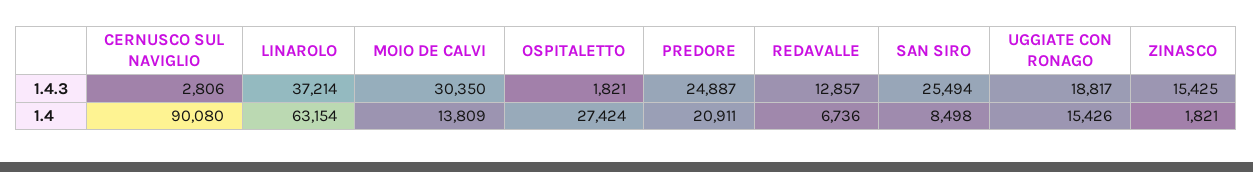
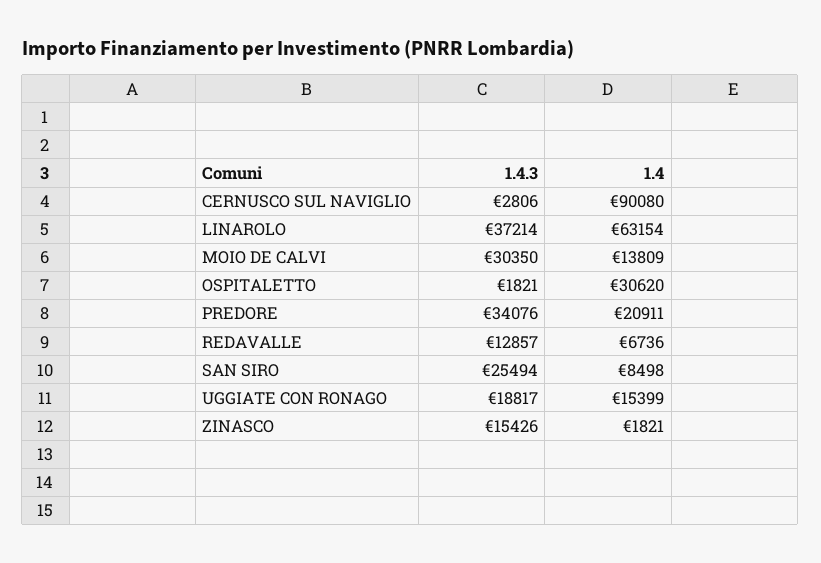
PREDORE, 1.4.3: 24887 -> 34076
ZINASCO, 1.4.3: 15425 -> 15426
OSPITALETTO, 1.4: 27424 -> 30620
UGGIATE CON RONAGO, 1.4: 15426 -> 15399

